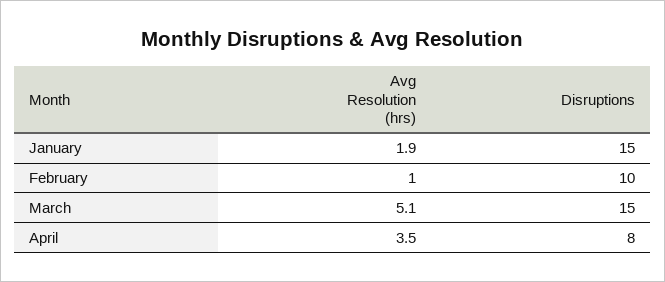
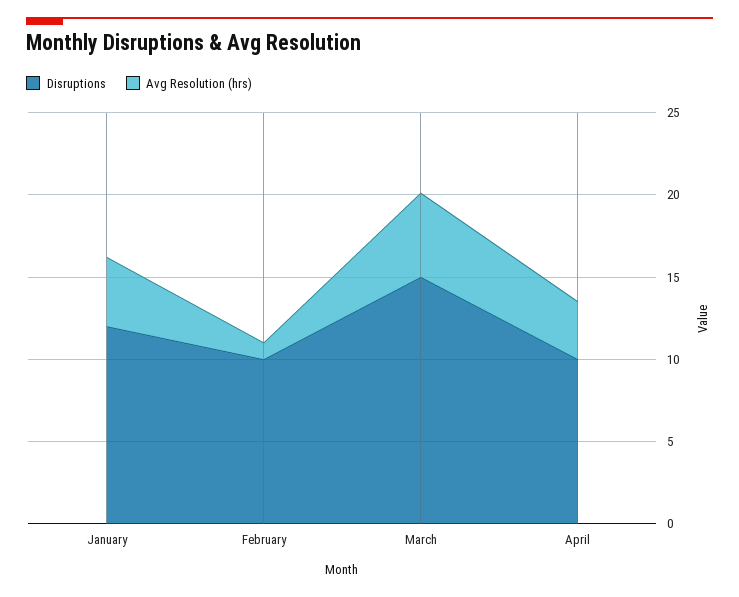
Avg Resolution (hrs), January: 1.9 -> 4
Disruptions, January: 15 -> 12
Disruptions, April: 8 -> 10

